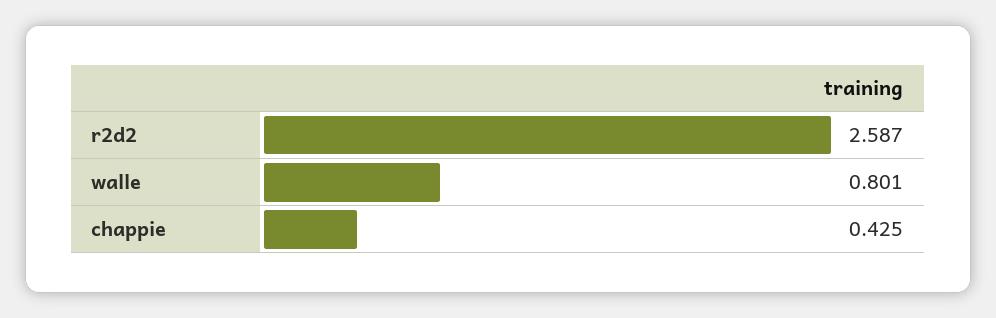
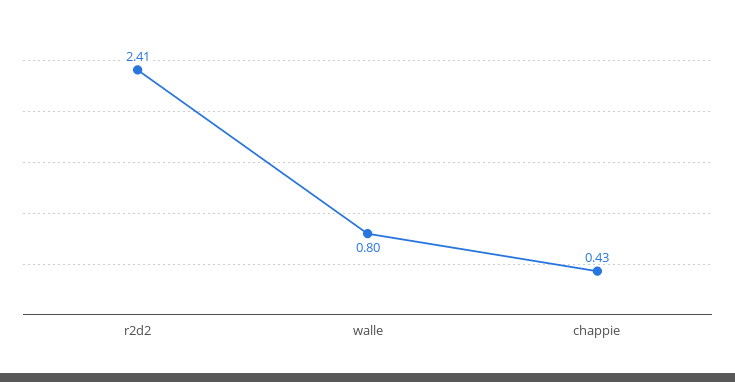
r2d2: 2.587 -> 2.41

